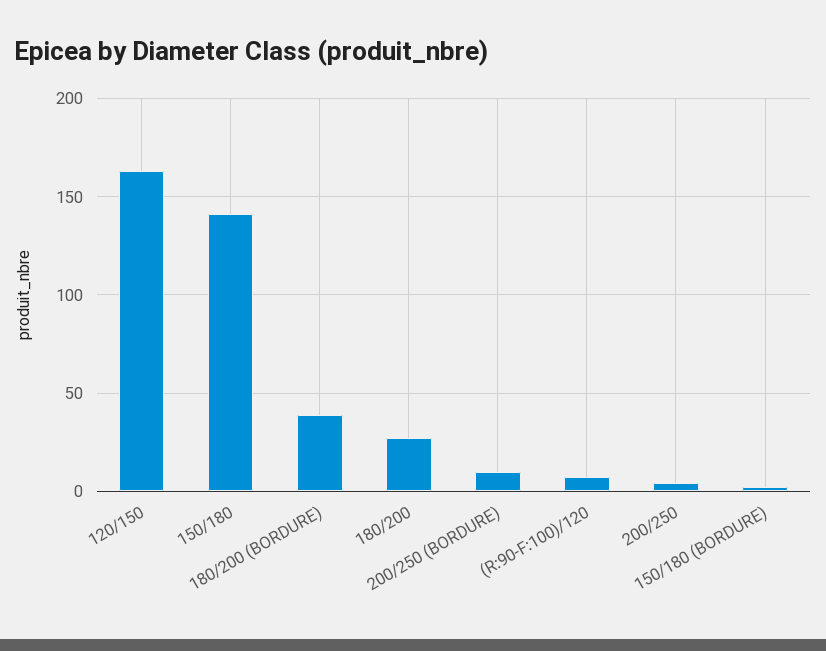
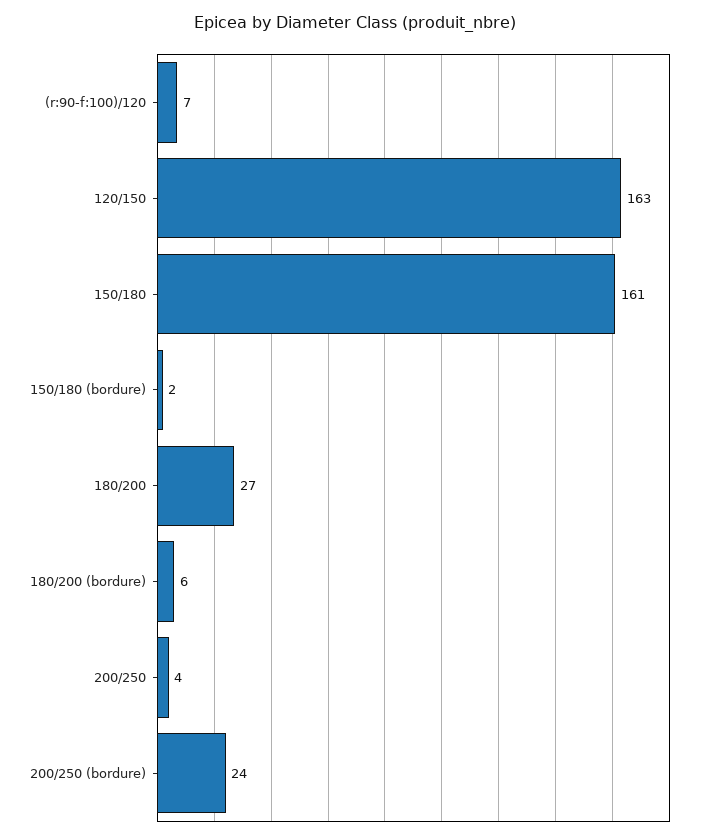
150/180: 140 -> 161
180/200 (BORDURE): 40 -> 6
200/250 (BORDURE): 10 -> 24

